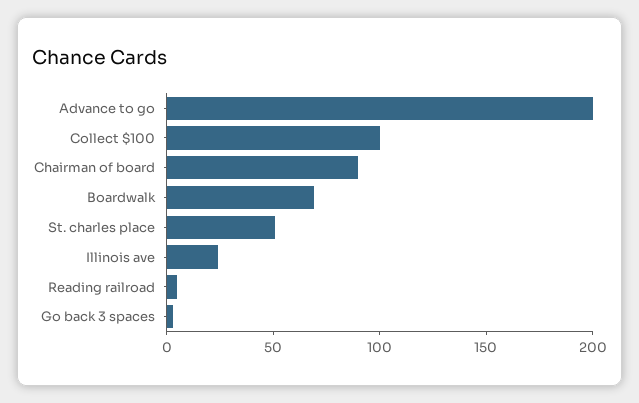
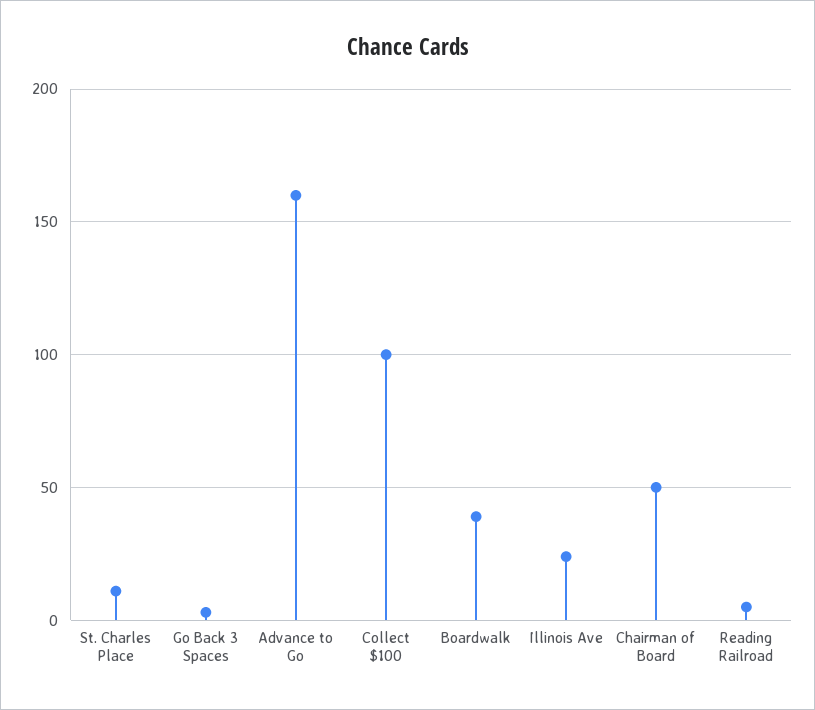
Advance to go: 200 -> 160
Chairman of board: 90 -> 50
Boardwalk: 70 -> 40
St. charles place: 50 -> 10

